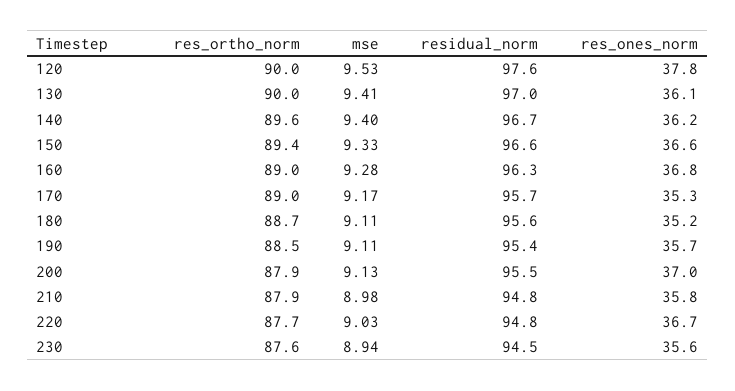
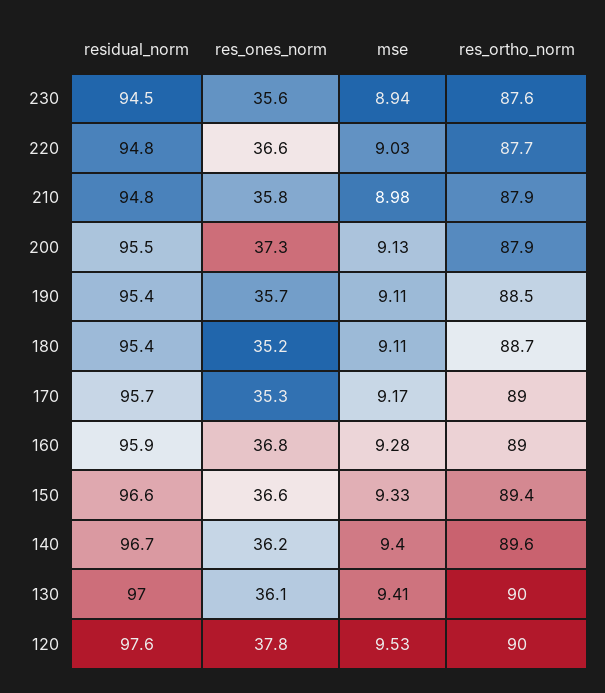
residual_norm, 160: 96.3 -> 95.9
residual_norm, 180: 95.6 -> 95.4
res_ones_norm, 200: 37 -> 37.3
res_ones_norm, 220: 36.7 -> 36.6

